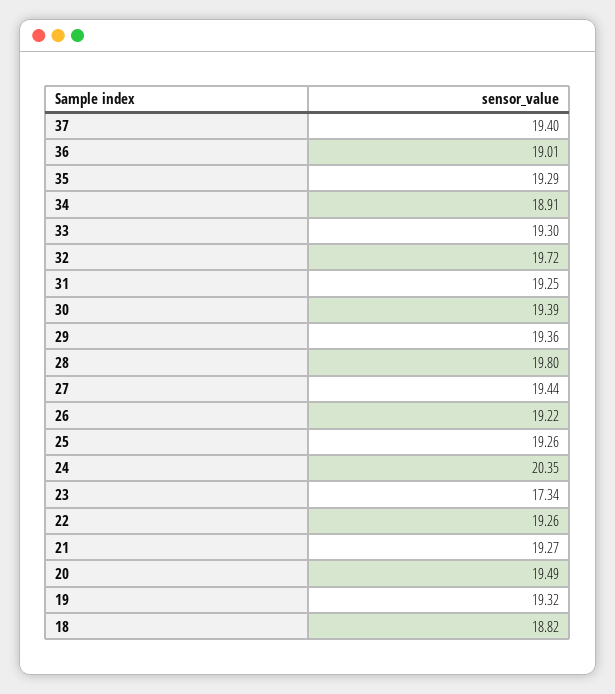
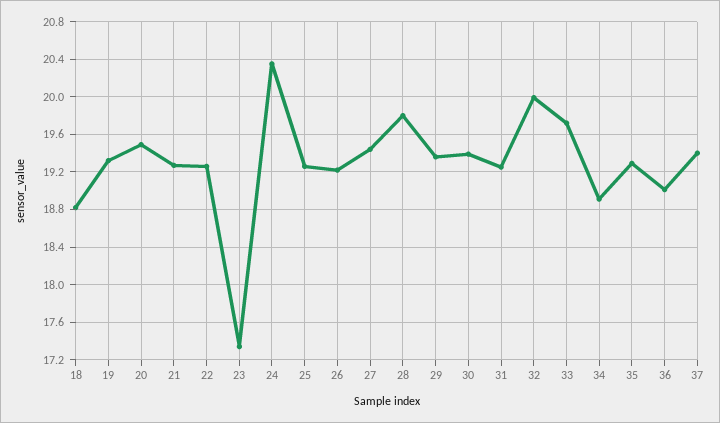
33: 19.3 -> 19.7
32: 19.72 -> 20

